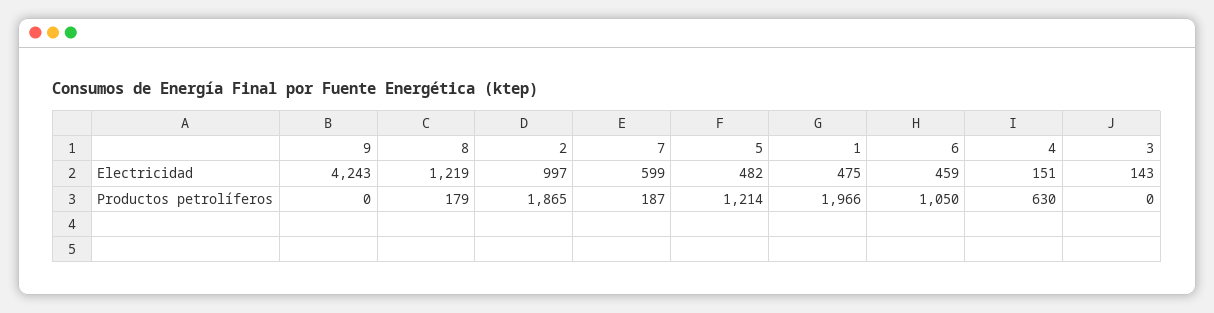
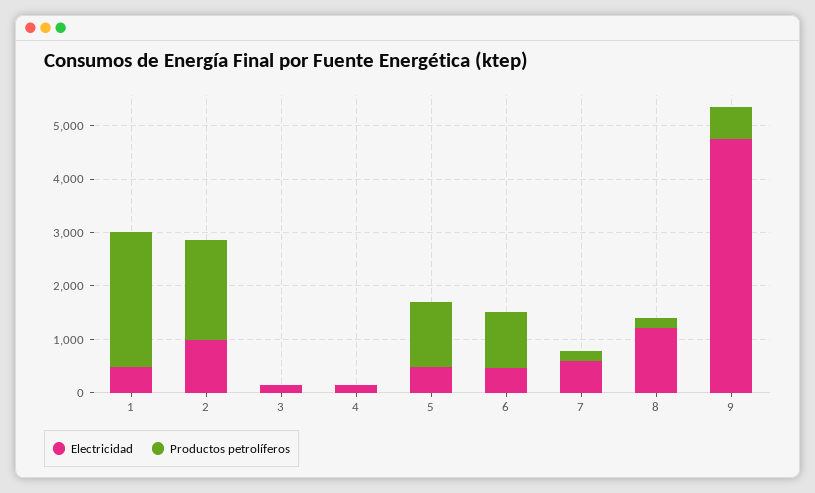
Electricidad, 9: 4243 -> 4800
Productos petrolíferos, 9: 0 -> 600
Productos petrolíferos, 1: 1966 -> 2600
Productos petrolíferos, 4: 630 -> 0

